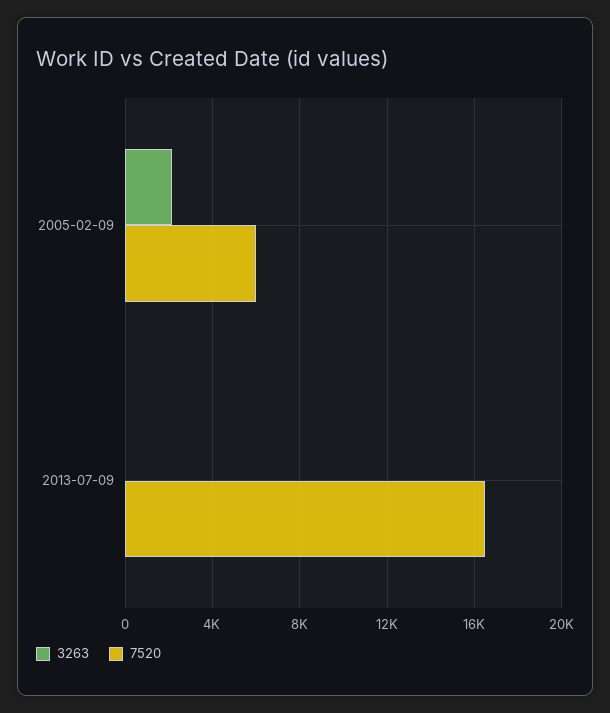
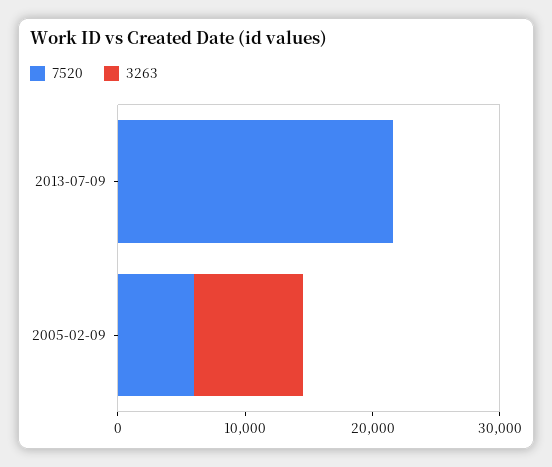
3263, 2005-02-09: 2000 -> 8000
7520, 2013-07-09: 16500 -> 22000

